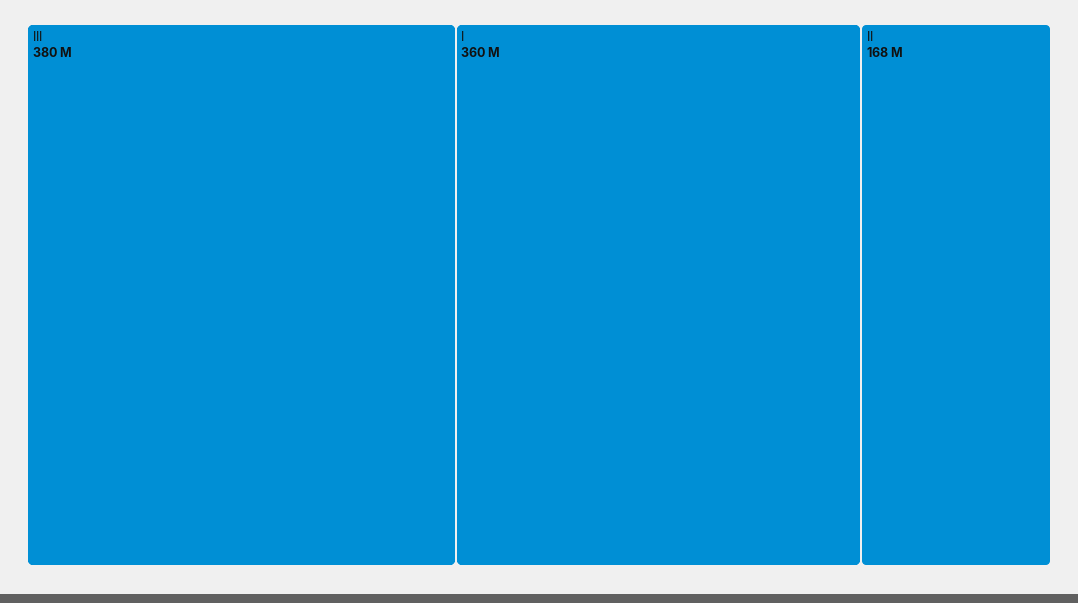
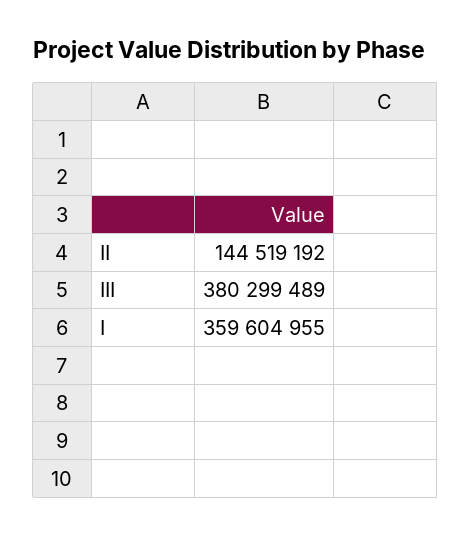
II: 168000000 -> 144519192

